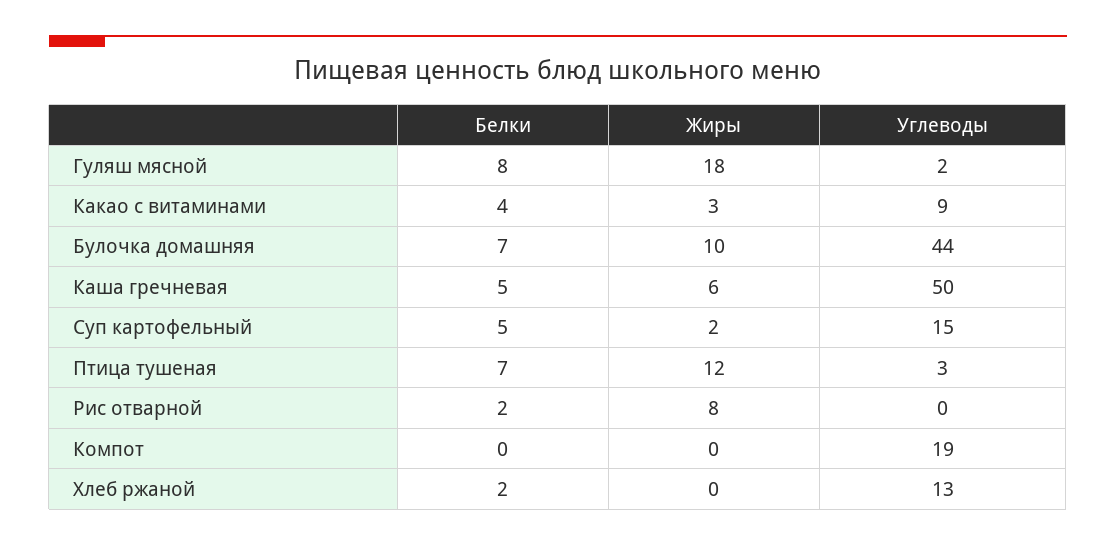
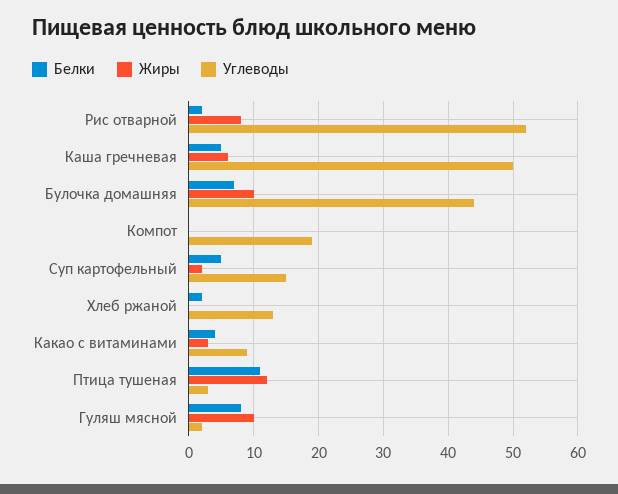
Жиры, Гуляш мясной: 18 -> 10
Белки, Птица тушеная: 7 -> 11
Углеводы, Рис отварной: 0 -> 52

